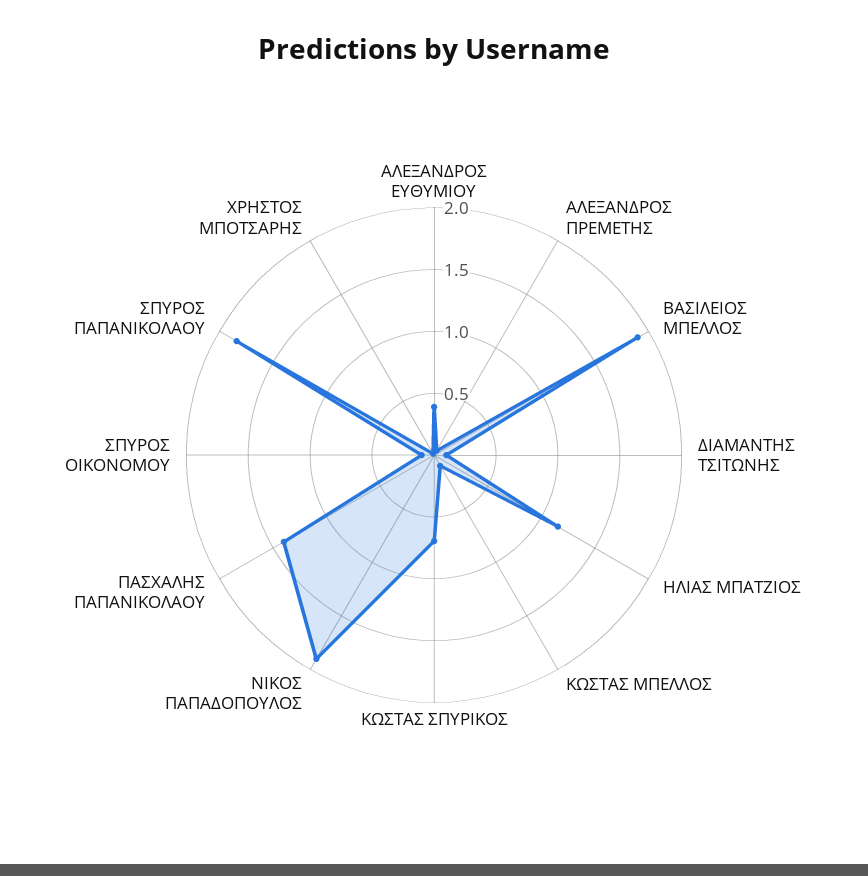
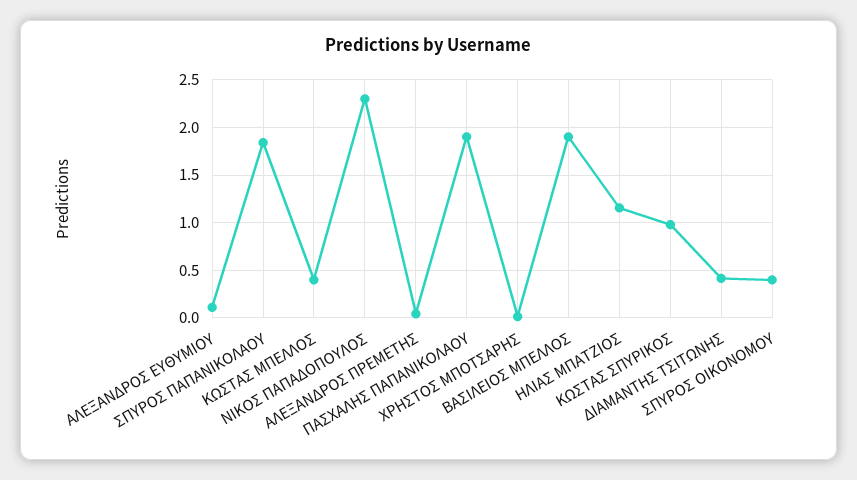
ΑΛΕΞΑΝΔΡΟΣ ΕΥΘΥΜΙΟΥ: 0.4 -> 0.1
ΔΙΑΜΑΝΤΗΣ ΤΣΙΤΩΝΗΣ: 0.1 -> 0.4
ΚΩΣΤΑΣ ΜΠΕΛΛΟΣ: 0.1 -> 0.4
ΚΩΣΤΑΣ ΣΠΥΡΙΚΟΣ: 0.7 -> 1
ΝΙΚΟΣ ΠΑΠΑΔΟΠΟΥΛΟΣ: 1.9 -> 2.3
ΠΑΣΧΑΛΗΣ ΠΑΠΑΝΙΚΟΛΑΟΥ: 1.4 -> 1.9
ΣΠΥΡΟΣ ΟΙΚΟΝΟΜΟΥ: 0.1 -> 0.4

